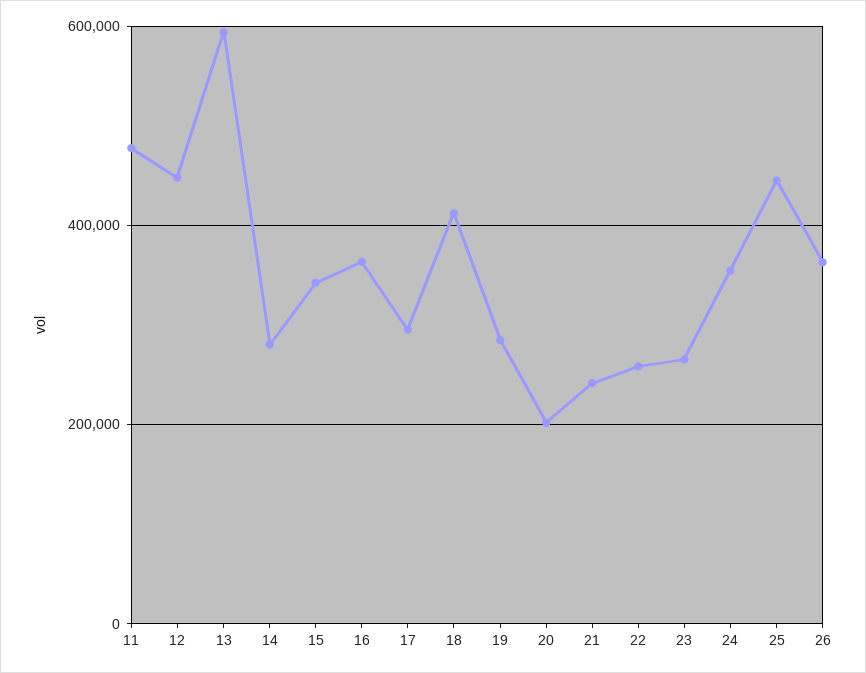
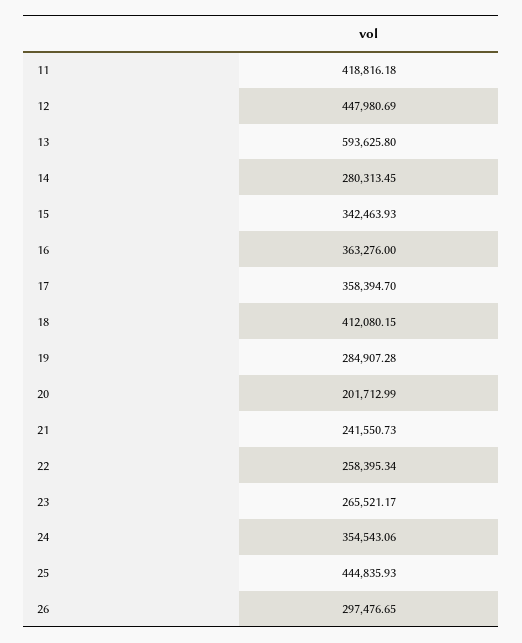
11: 480000 -> 418816.18
17: 300000 -> 358394.7
26: 360000 -> 297476.65

